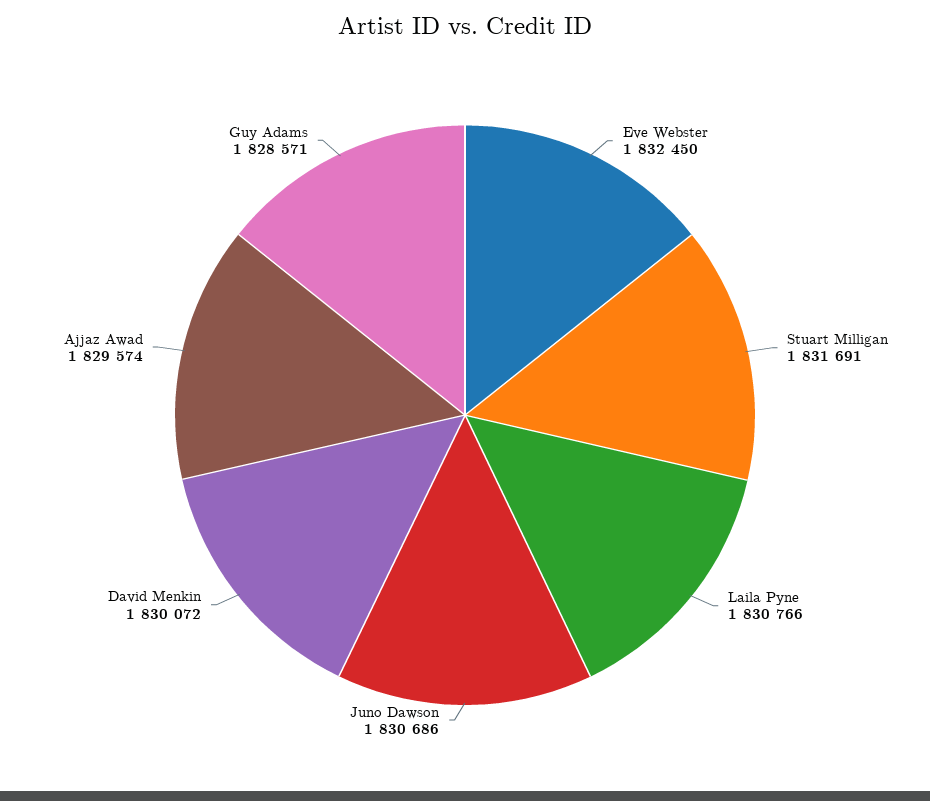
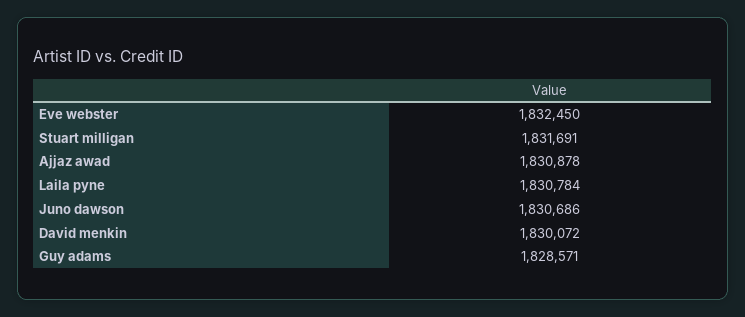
Laila Pyne: 1830766 -> 1830784
Ajjaz Awad: 1829574 -> 1830878

